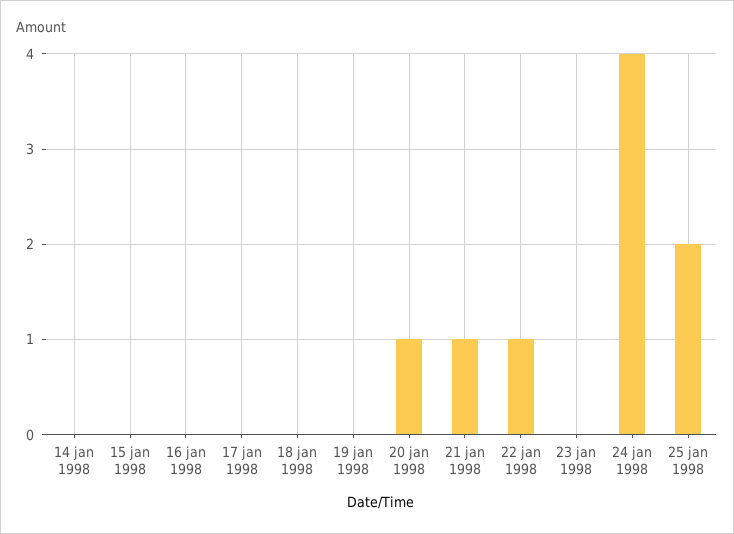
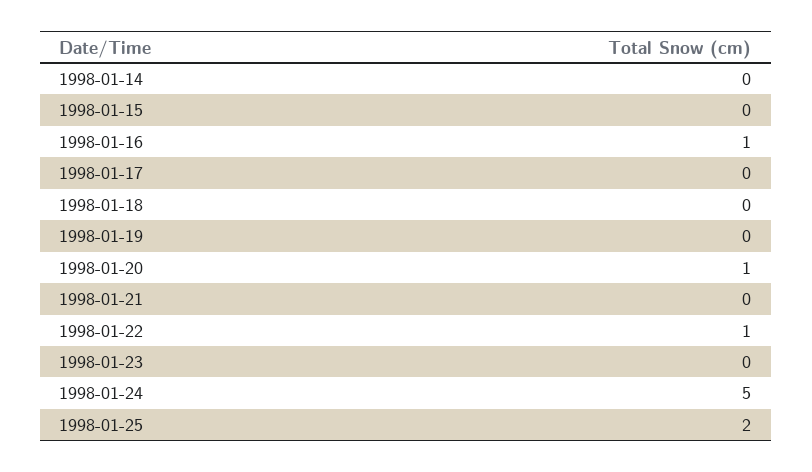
16 jan 1998: 0 -> 1
21 jan 1998: 1 -> 0
24 jan 1998: 4 -> 5

